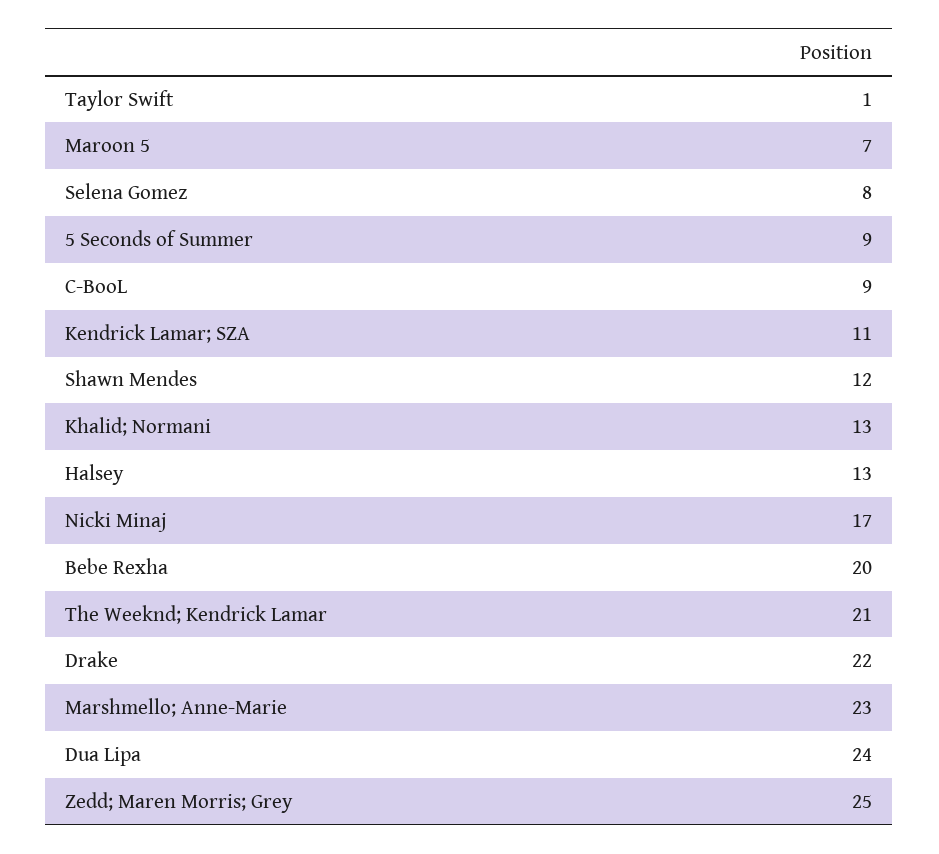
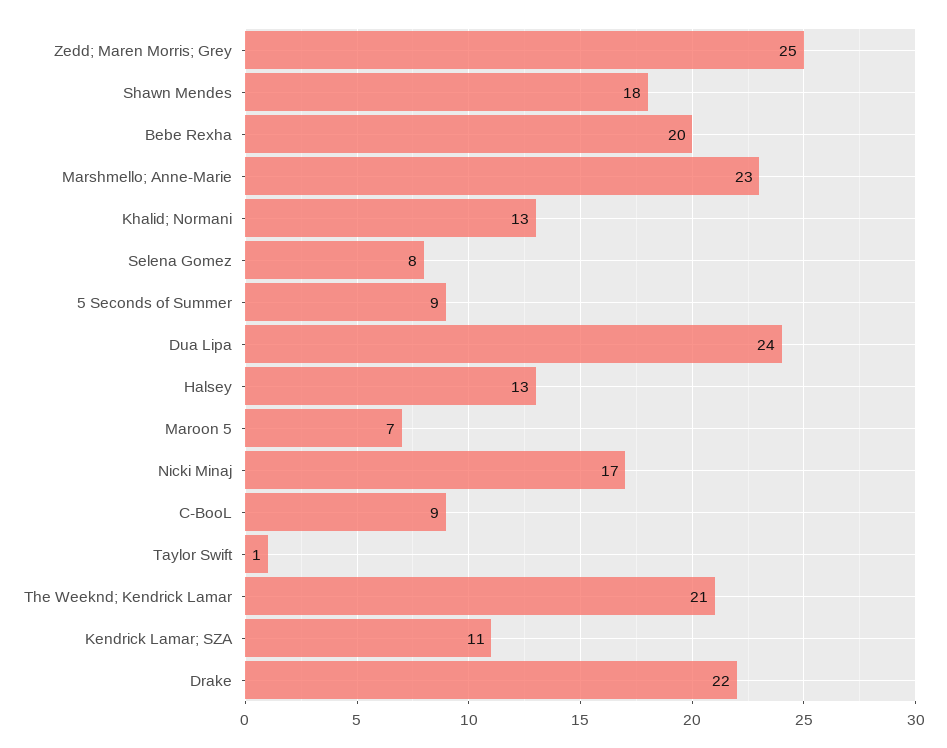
Shawn Mendes: 12 -> 18

